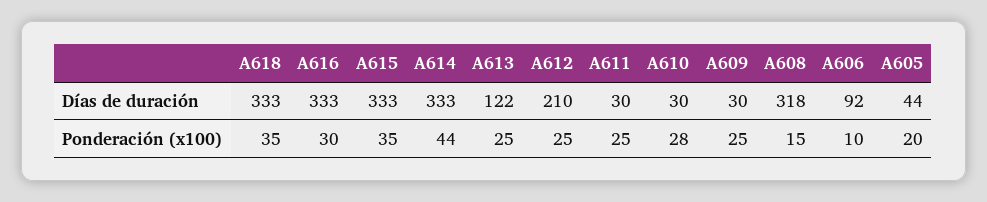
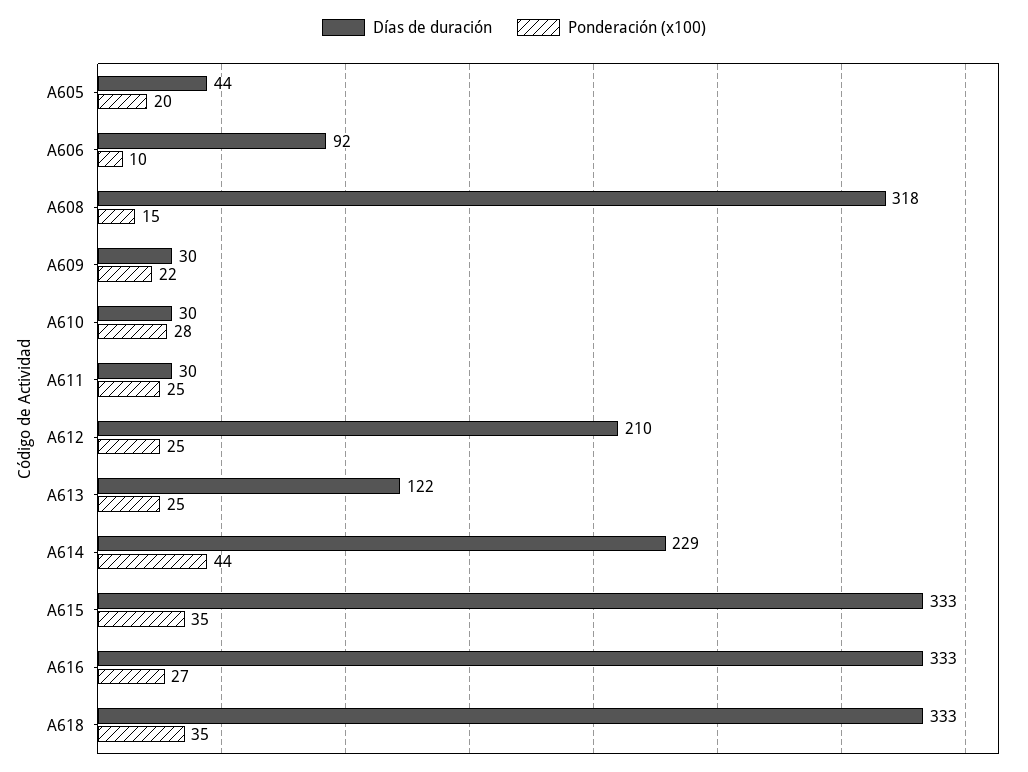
Días de duración, A614: 333 -> 229
Ponderación (x100), A616: 30 -> 27
Ponderación (x100), A609: 25 -> 22

